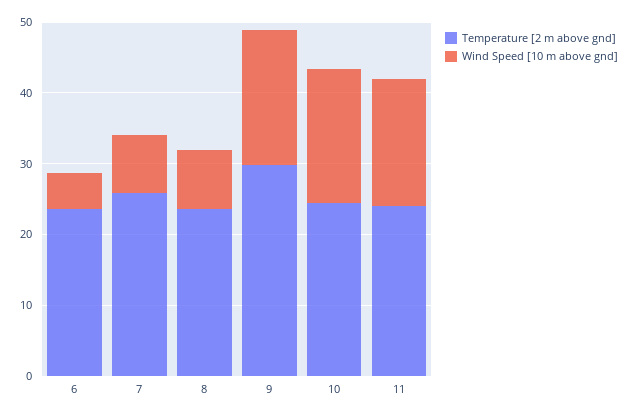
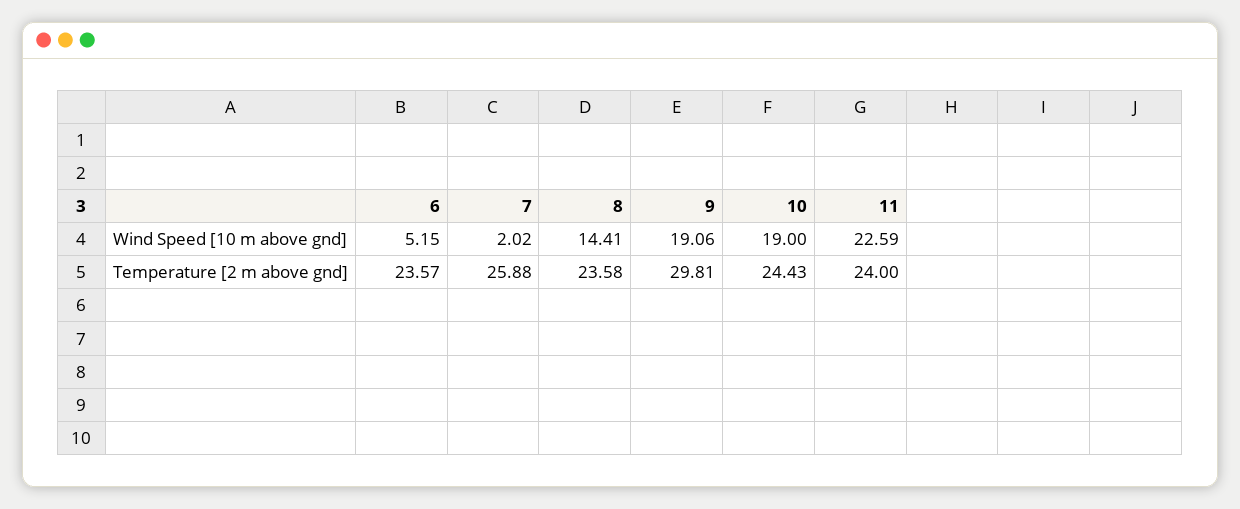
Wind Speed [10 m above gnd], 7: 8 -> 2.02
Wind Speed [10 m above gnd], 8: 8 -> 14.41
Wind Speed [10 m above gnd], 11: 18 -> 22.59

